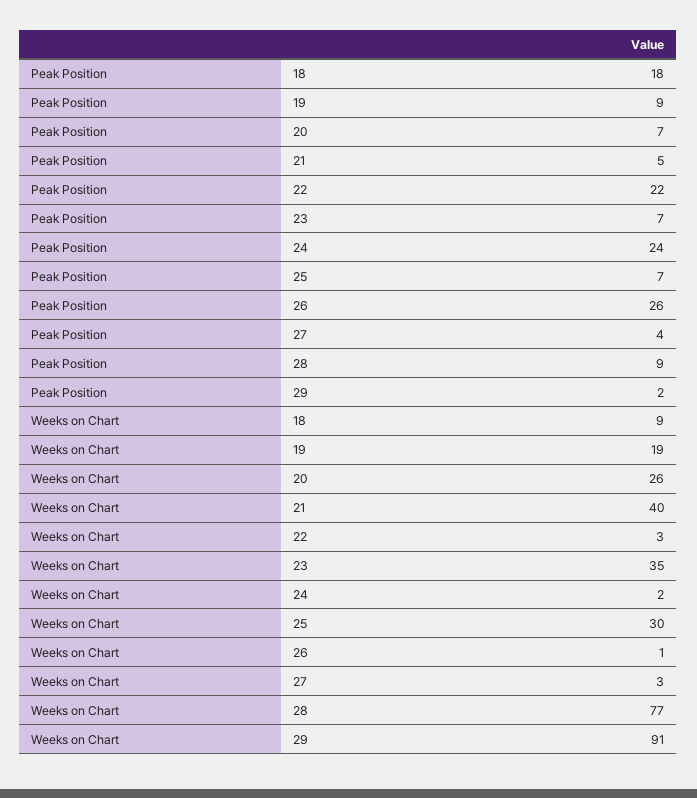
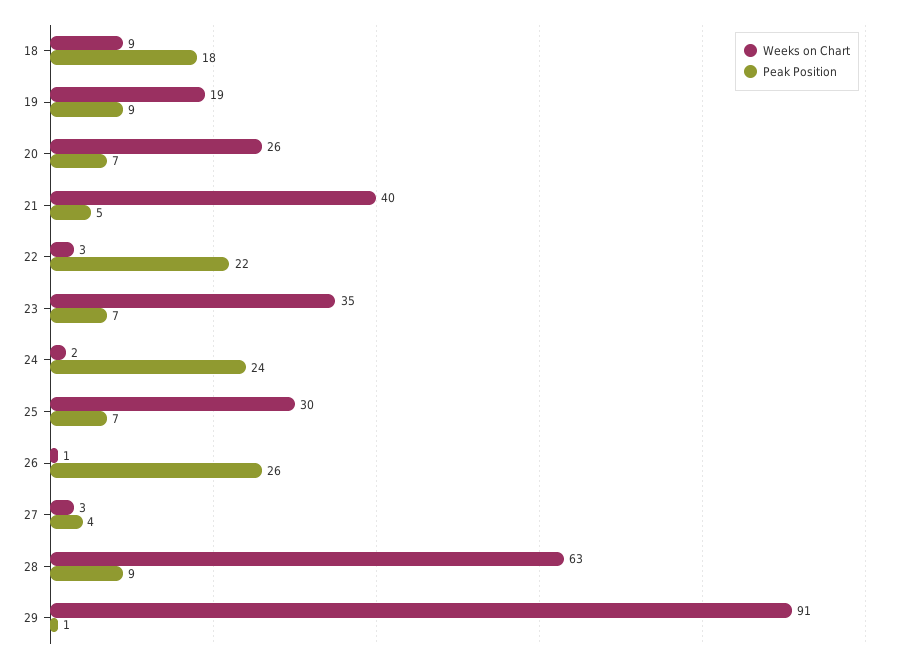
Peak Position, 29: 2 -> 1
Weeks on Chart, 28: 77 -> 63

